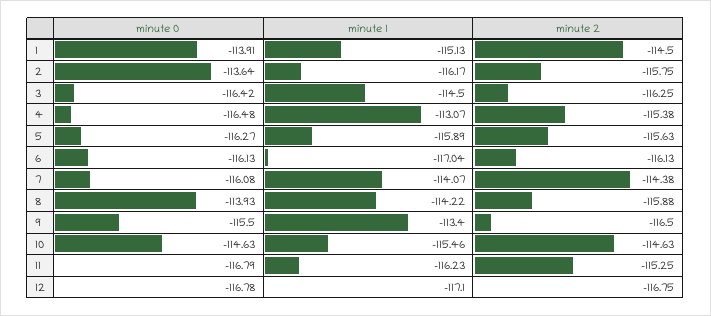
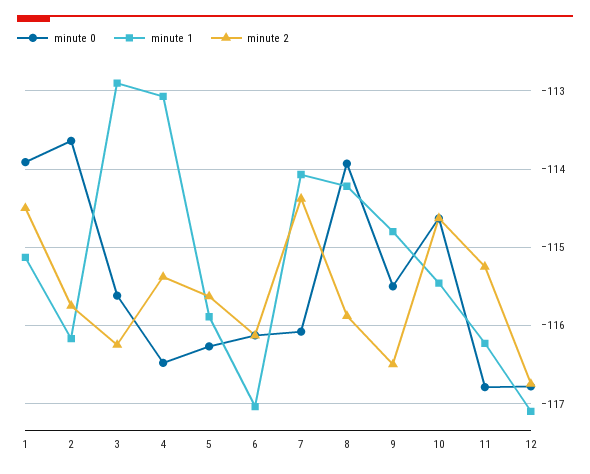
minute 0, 3: -116.42 -> -115.6
minute 1, 3: -114.5 -> -112.9
minute 1, 9: -113.4 -> -114.8

